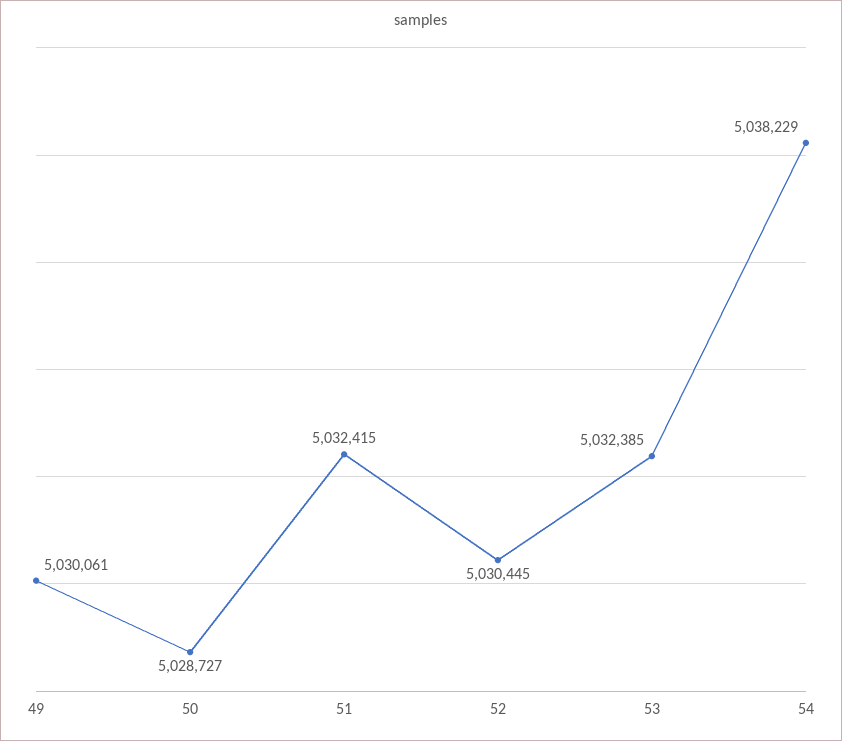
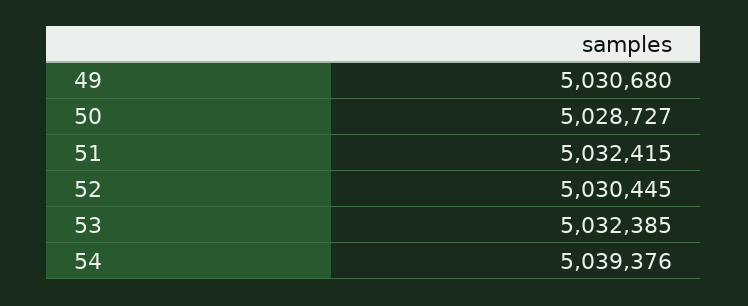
49: 5030061 -> 5030680
54: 5038229 -> 5039376

